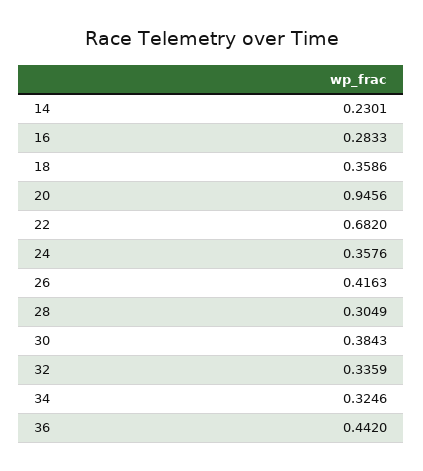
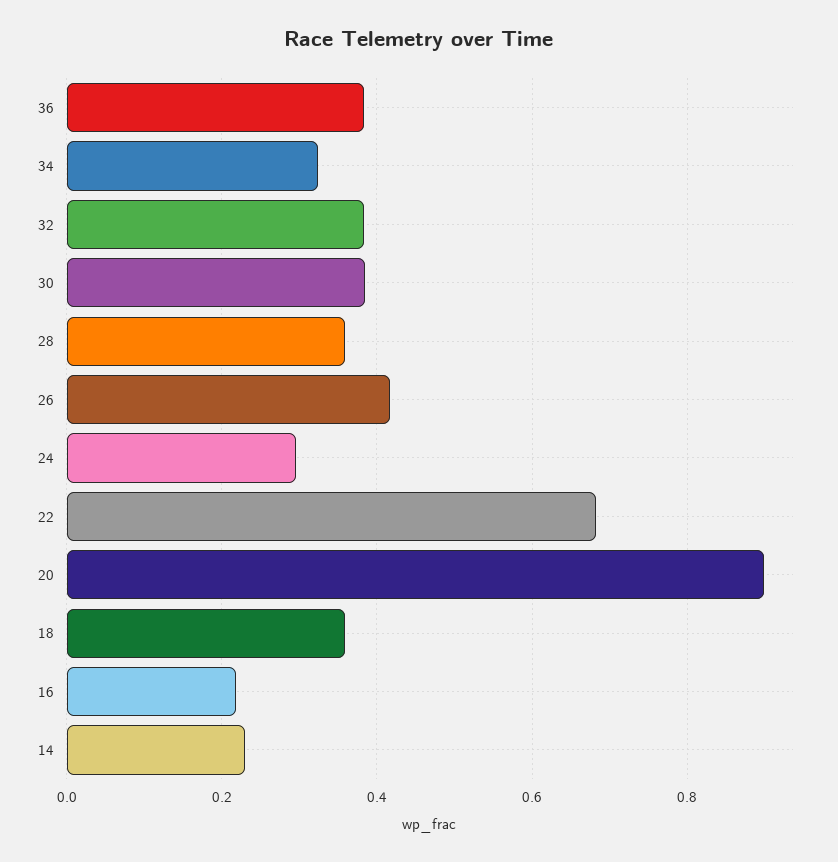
16: 0.2833 -> 0.22
20: 0.9456 -> 0.9
24: 0.3576 -> 0.3
28: 0.3049 -> 0.36
32: 0.3359 -> 0.38
36: 0.442 -> 0.38

